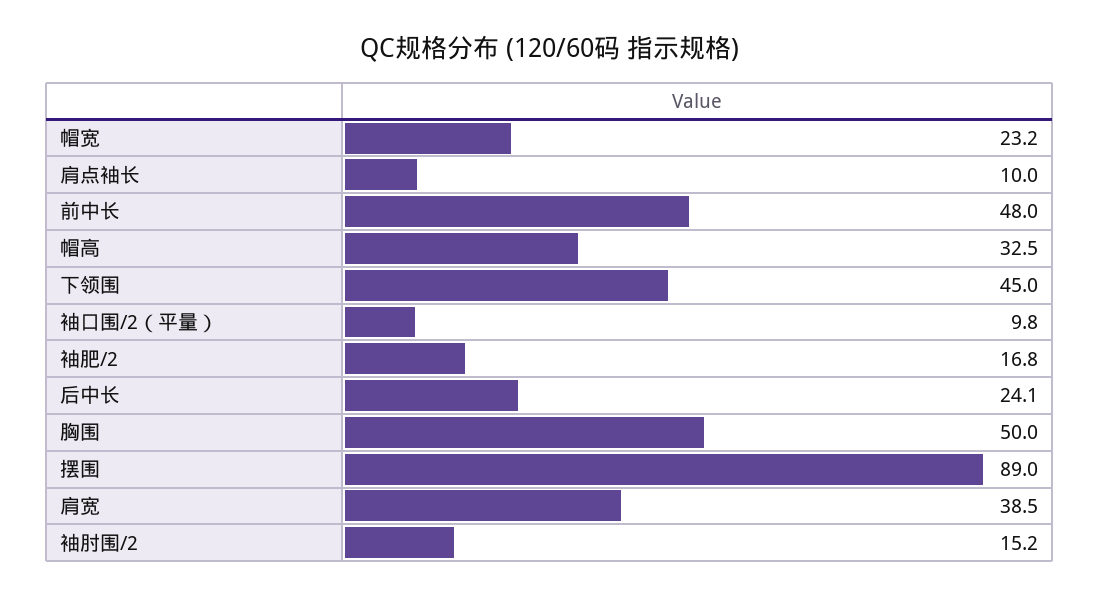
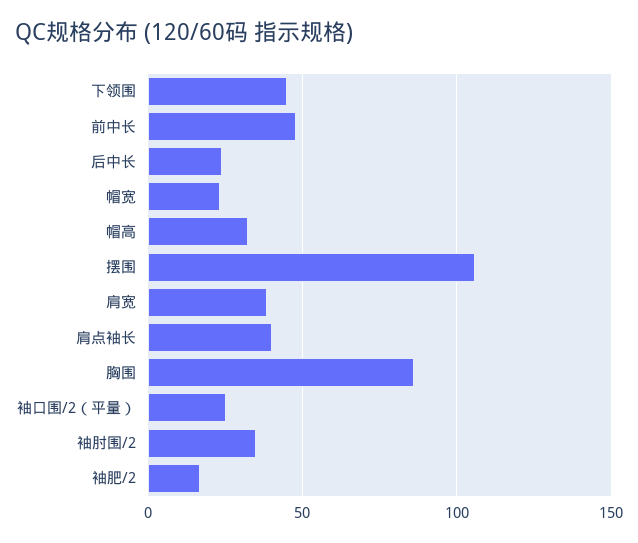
肩点袖长: 10 -> 40
袖口围/2（平量）: 9.8 -> 25
胸围: 50 -> 85
摆围: 89 -> 105
袖肘围/2: 15.2 -> 35

